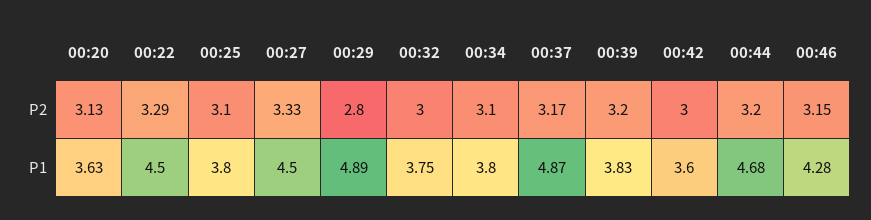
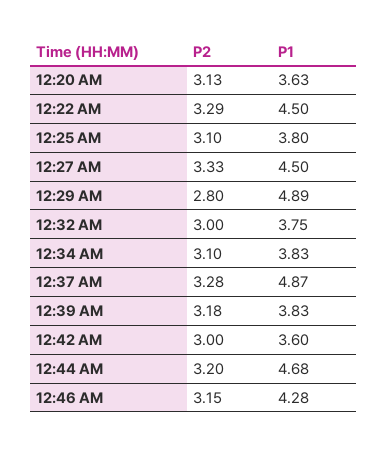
00:37, P2: 3.17 -> 3.28
00:39, P2: 3.2 -> 3.18
00:34, P1: 3.8 -> 3.83

